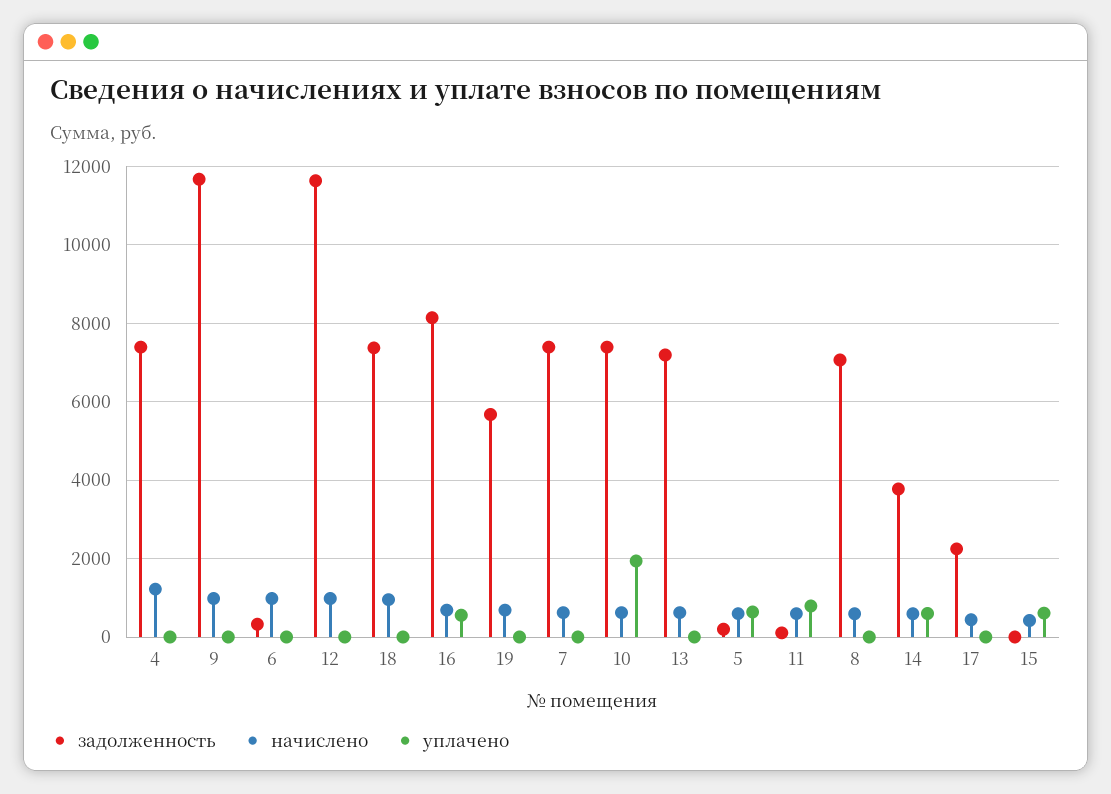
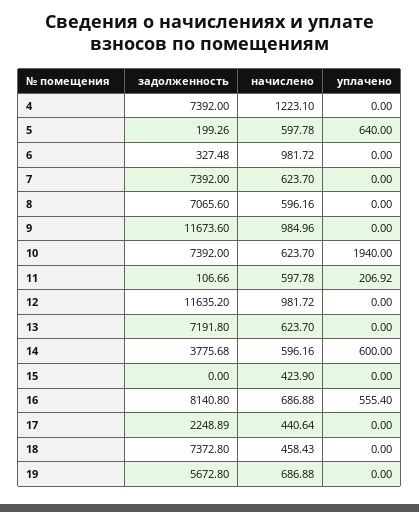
начислено, 18: 1000 -> 458.43
уплачено, 11: 800 -> 206.92
уплачено, 15: 600 -> 0

